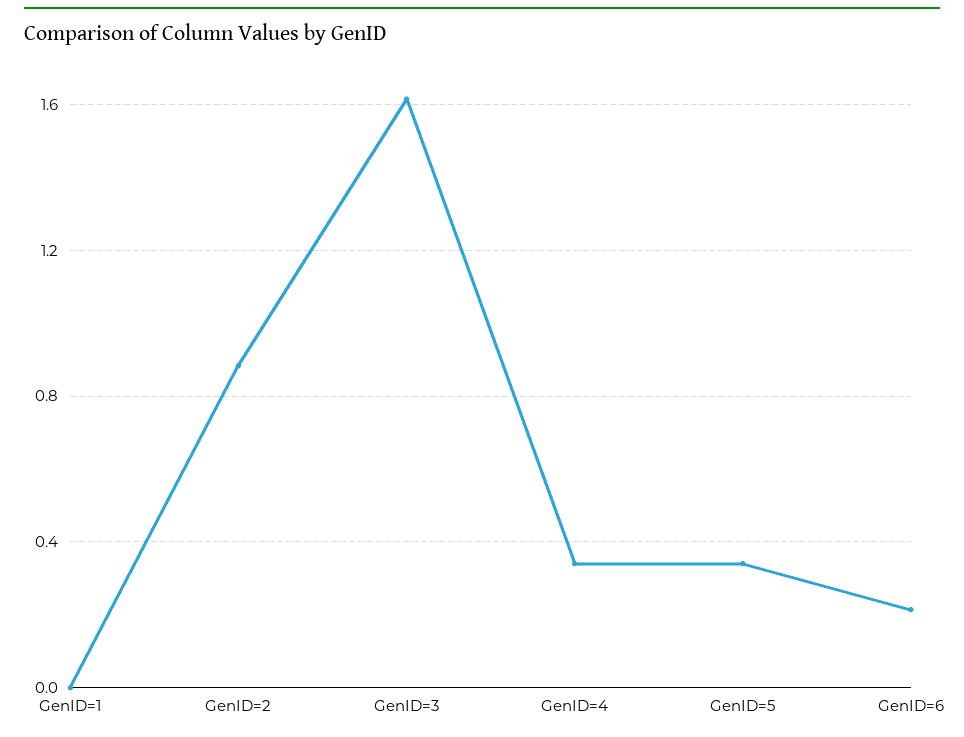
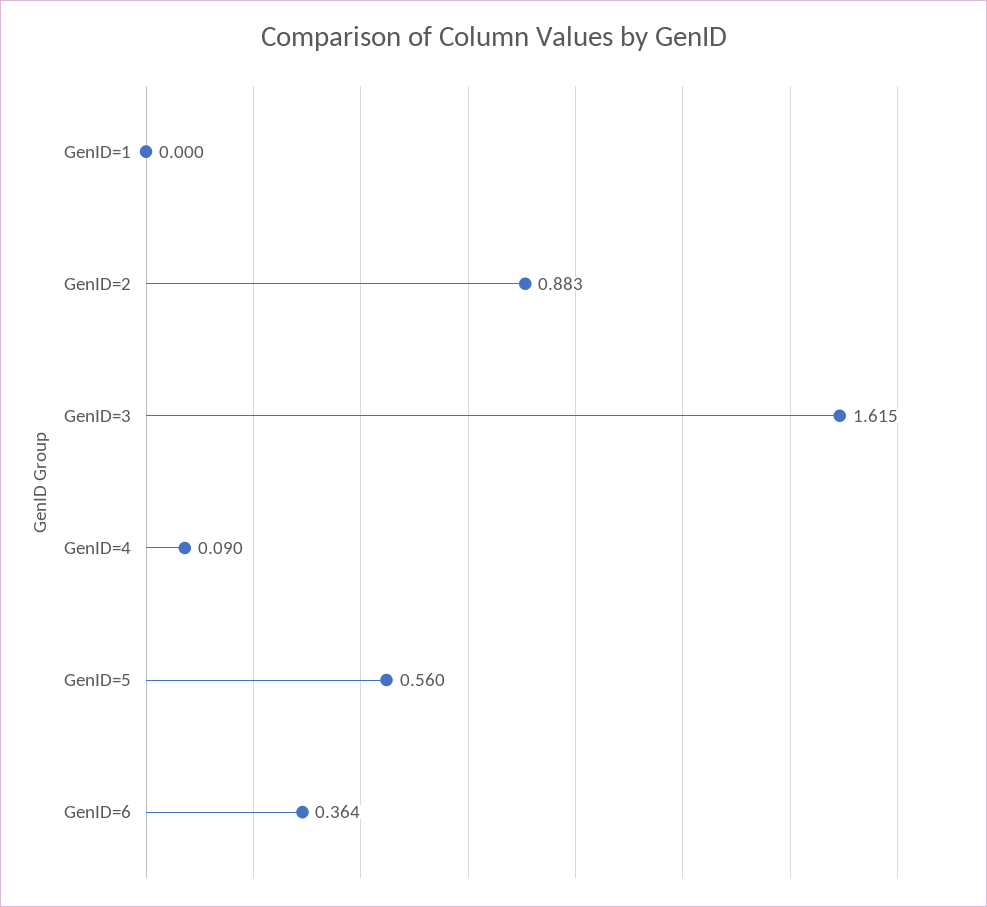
GenID=4: 0.35 -> 0.09
GenID=5: 0.35 -> 0.56
GenID=6: 0.2 -> 0.364

